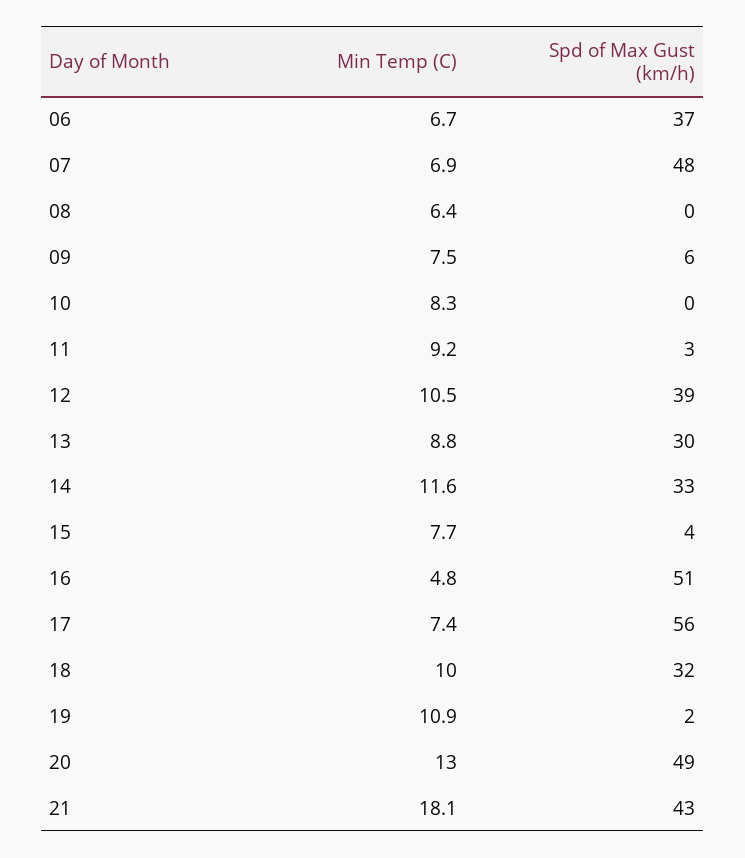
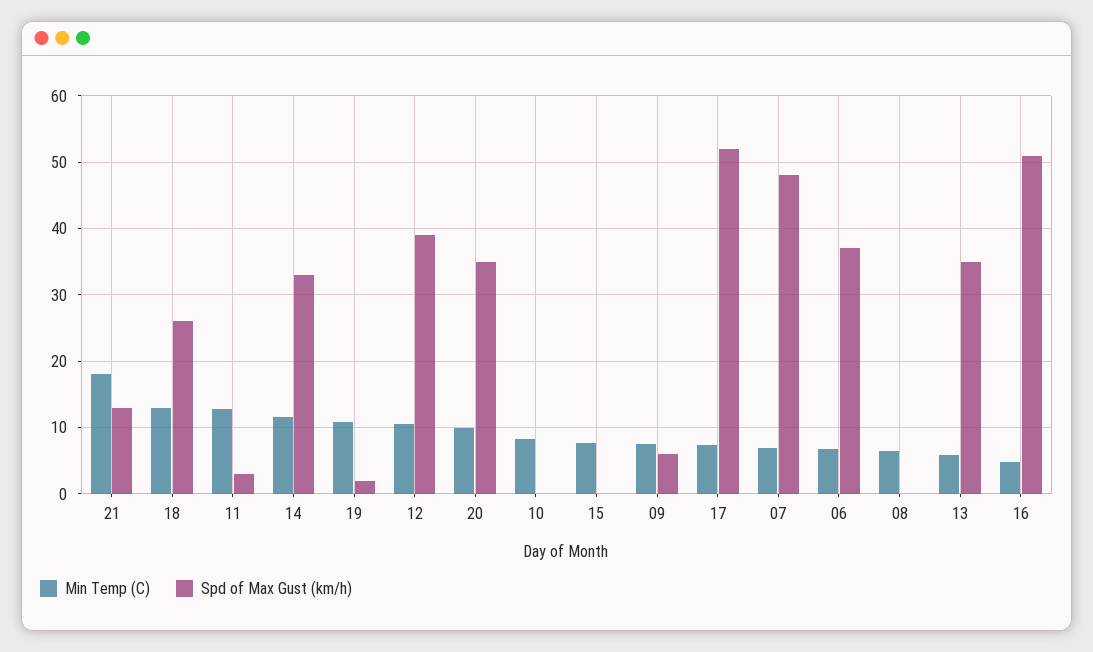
Min Temp (C), 11: 9.2 -> 13
Min Temp (C), 13: 8.8 -> 6
Spd of Max Gust (km/h), 13: 30 -> 35
Spd of Max Gust (km/h), 15: 4 -> 0
Spd of Max Gust (km/h), 17: 56 -> 52
Min Temp (C), 18: 10 -> 13
Spd of Max Gust (km/h), 18: 32 -> 26
Min Temp (C), 20: 13 -> 10
Spd of Max Gust (km/h), 20: 49 -> 35
Spd of Max Gust (km/h), 21: 43 -> 13

